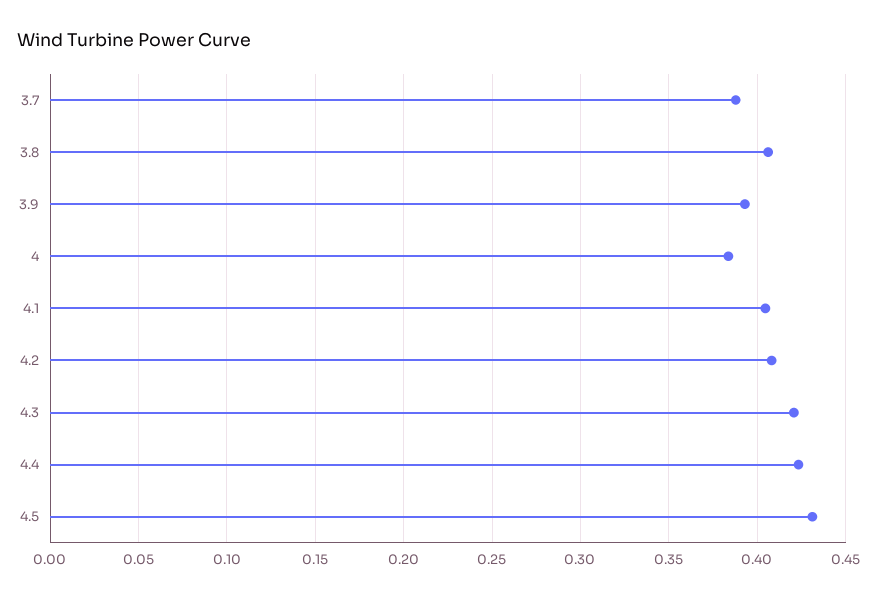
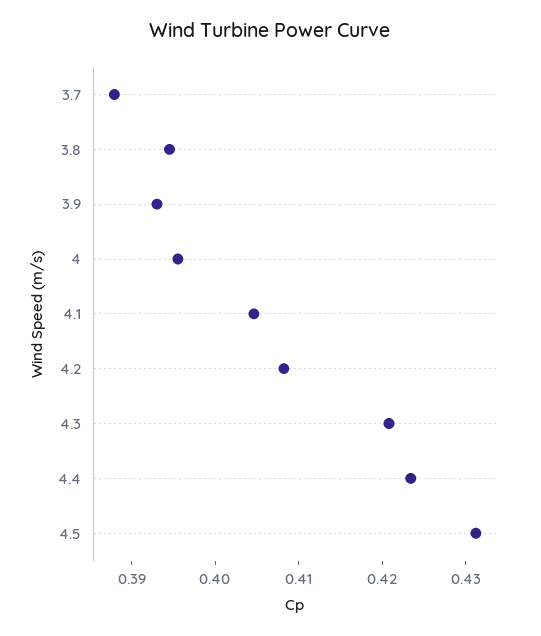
3.8: 0.405 -> 0.394
4: 0.385 -> 0.396

